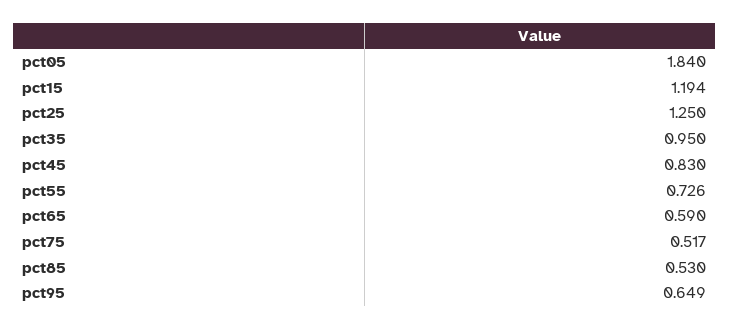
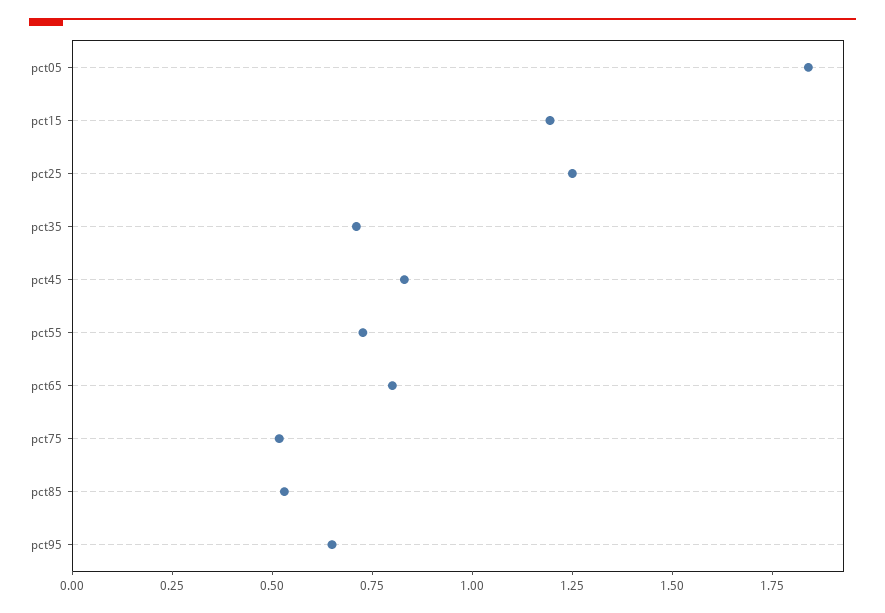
pct35: 0.95 -> 0.7
pct65: 0.59 -> 0.8

